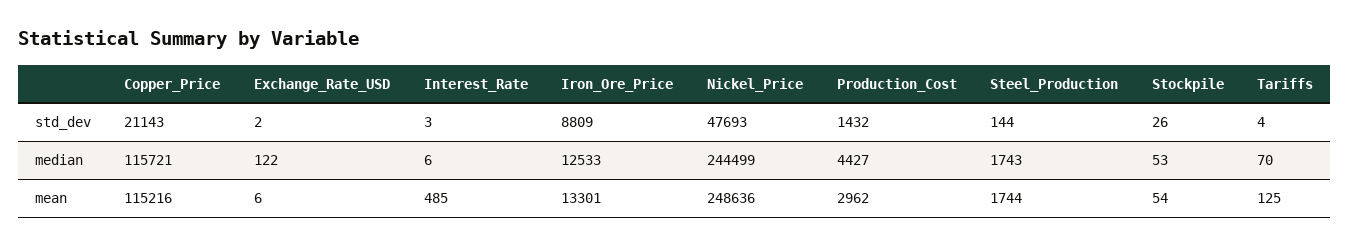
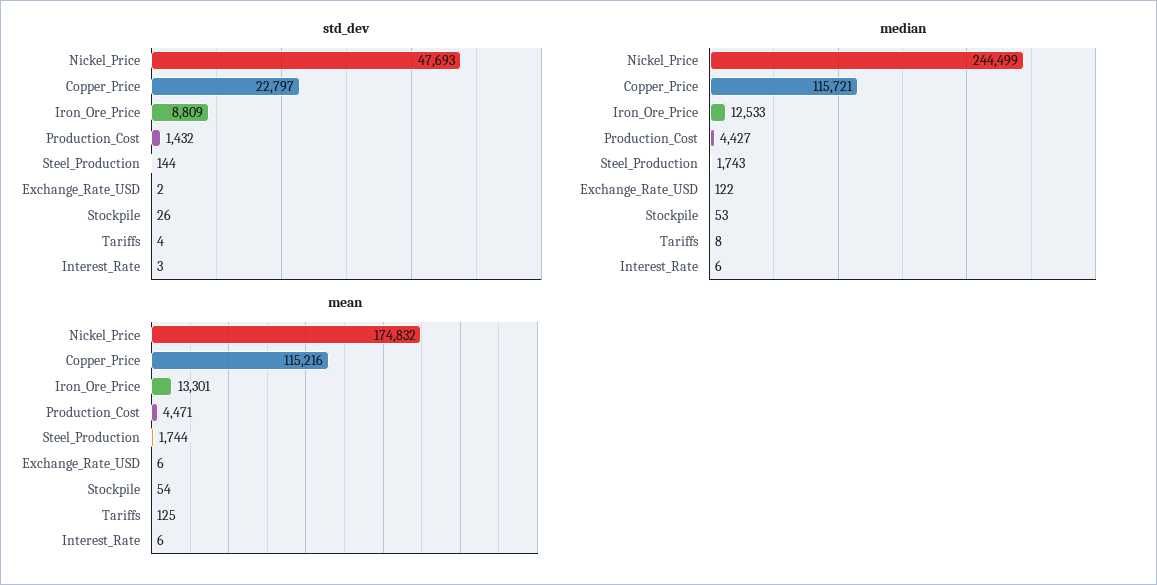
std_dev, Copper_Price: 21143 -> 22797
median, Tariffs: 70 -> 8
mean, Interest_Rate: 485 -> 6
mean, Nickel_Price: 248636 -> 174832
mean, Production_Cost: 2962 -> 4471

